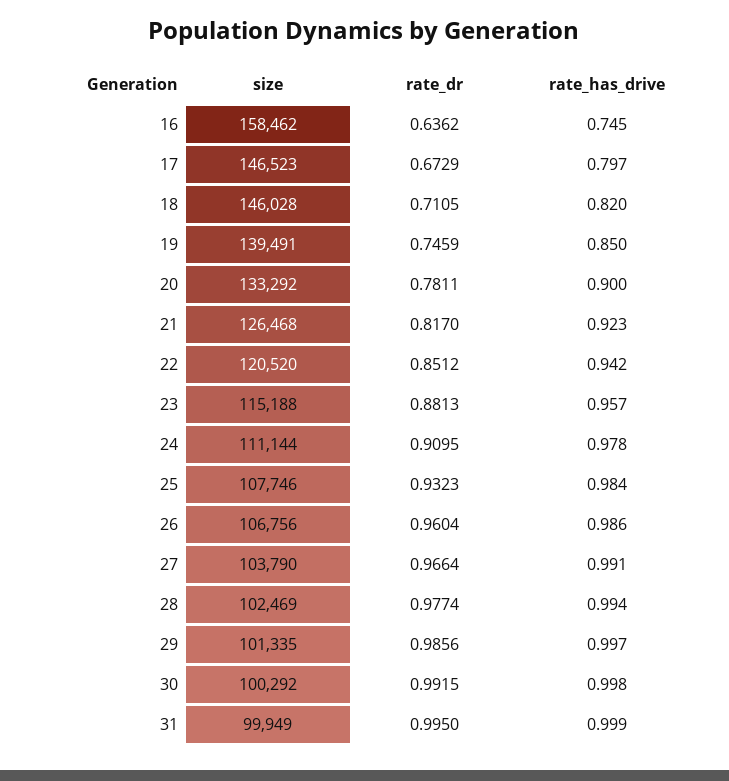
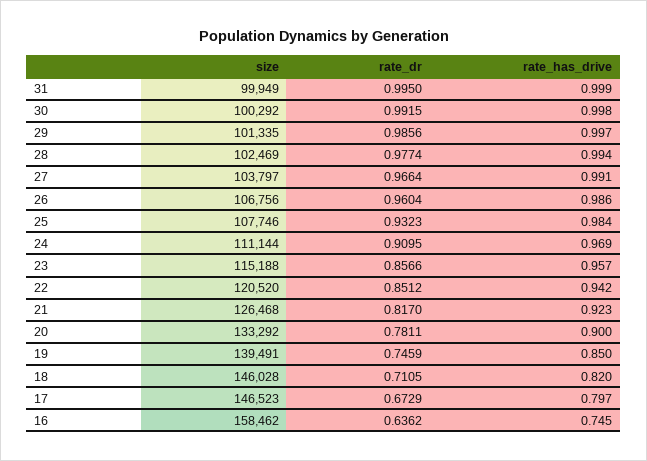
rate_dr, 23: 0.8813 -> 0.8566
rate_has_drive, 24: 0.978 -> 0.969
size, 27: 103790 -> 103797

